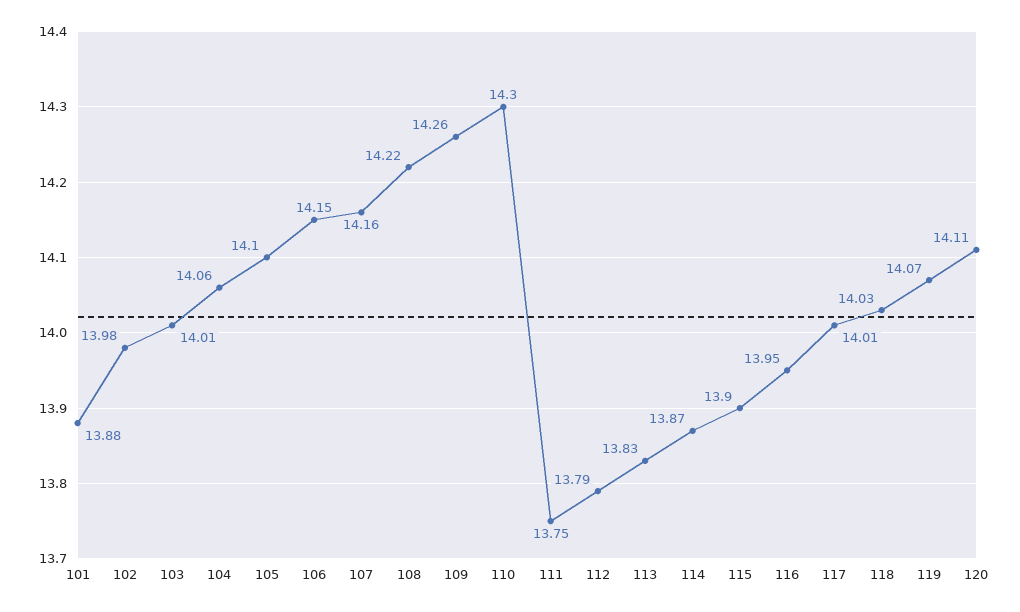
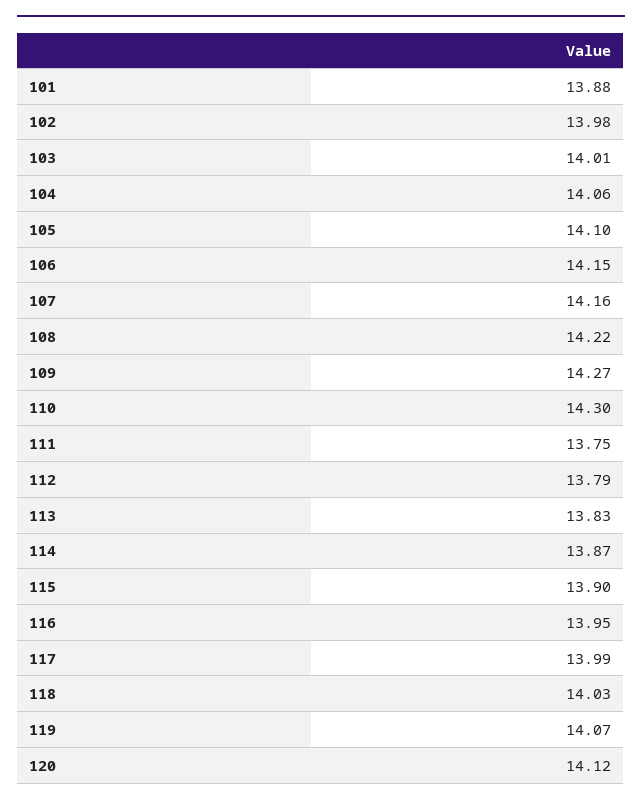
109: 14.26 -> 14.27
117: 14.01 -> 13.99
120: 14.11 -> 14.12

